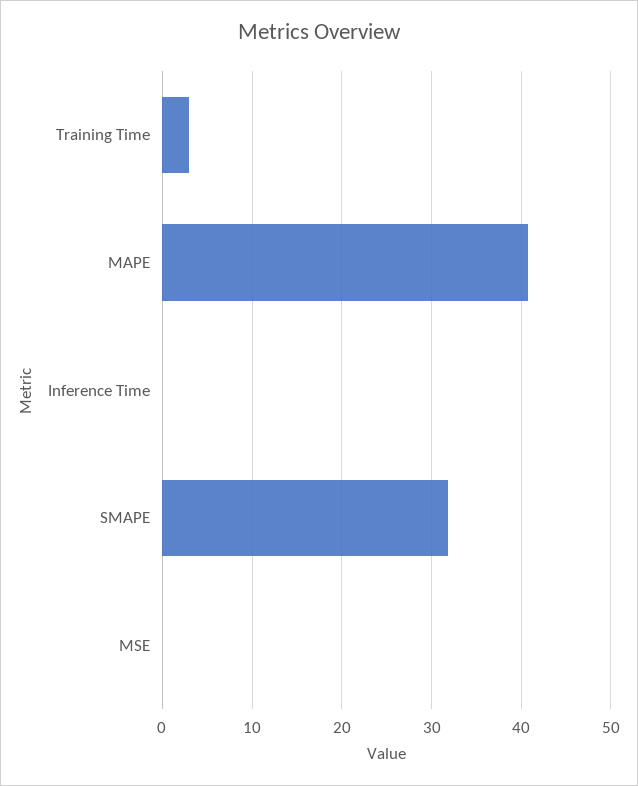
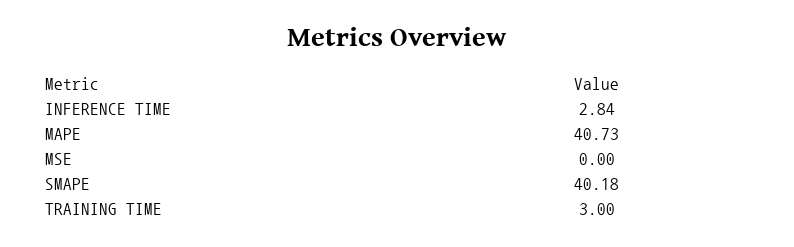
Inference Time: 0 -> 2.84
SMAPE: 32 -> 40.18

